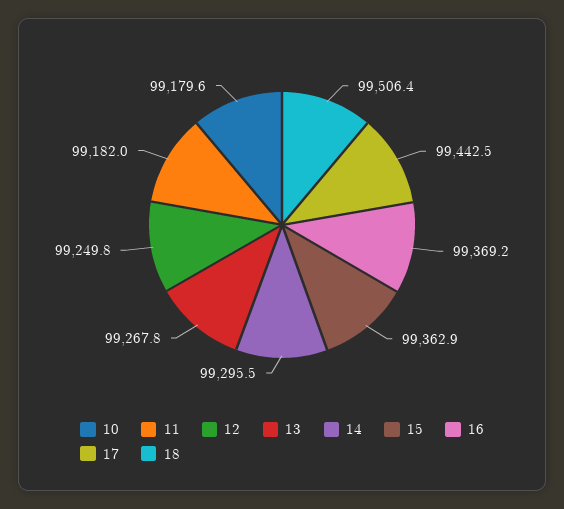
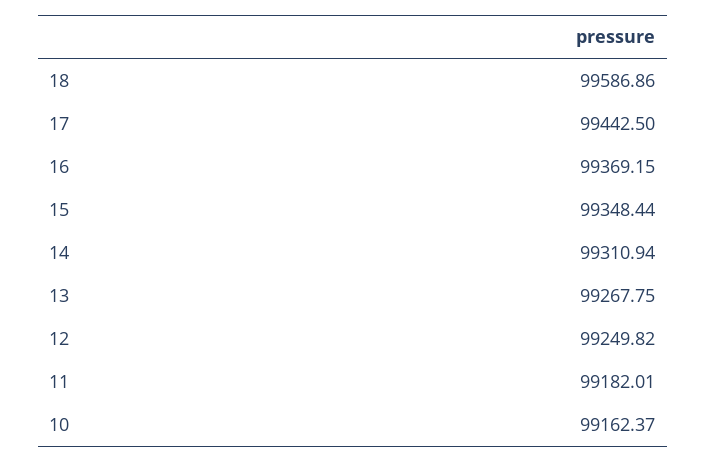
10: 99179.6 -> 99162.37
14: 99295.5 -> 99310.94
15: 99362.9 -> 99348.44
18: 99506.4 -> 99586.86

